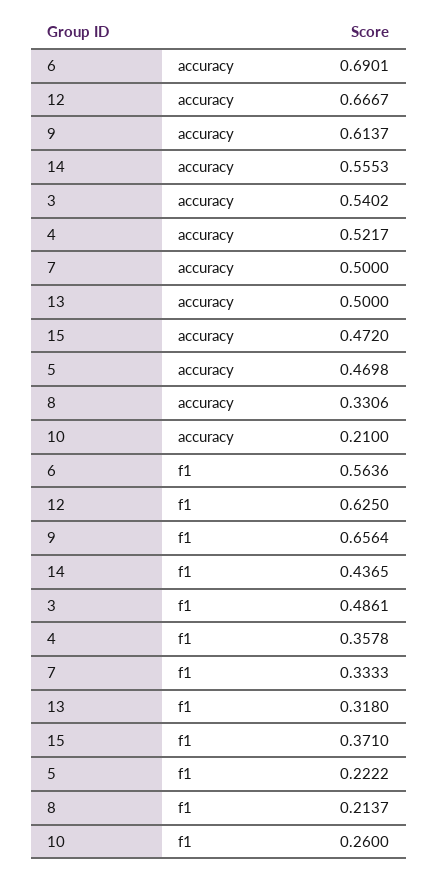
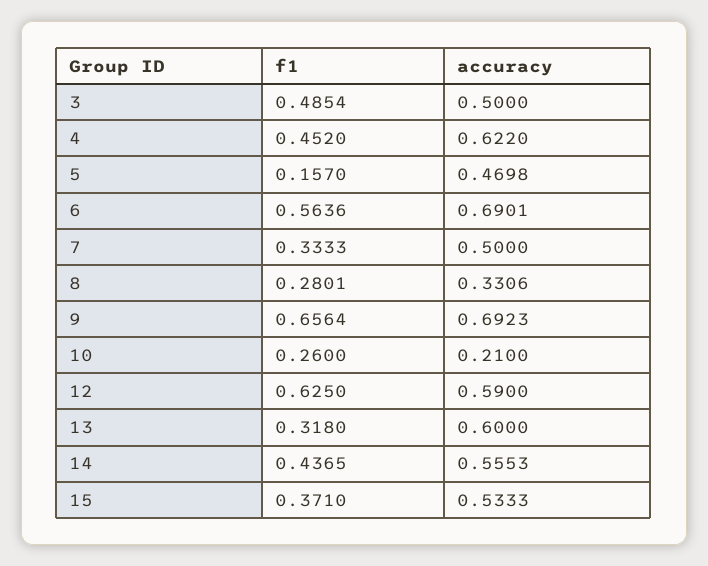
12, accuracy: 0.6667 -> 0.59
9, accuracy: 0.6137 -> 0.6923
3, accuracy: 0.5402 -> 0.5
4, accuracy: 0.5217 -> 0.622
13, accuracy: 0.5 -> 0.6
15, accuracy: 0.472 -> 0.5333
3, f1: 0.4861 -> 0.4854
4, f1: 0.3578 -> 0.452
5, f1: 0.2222 -> 0.157
8, f1: 0.2137 -> 0.2801

